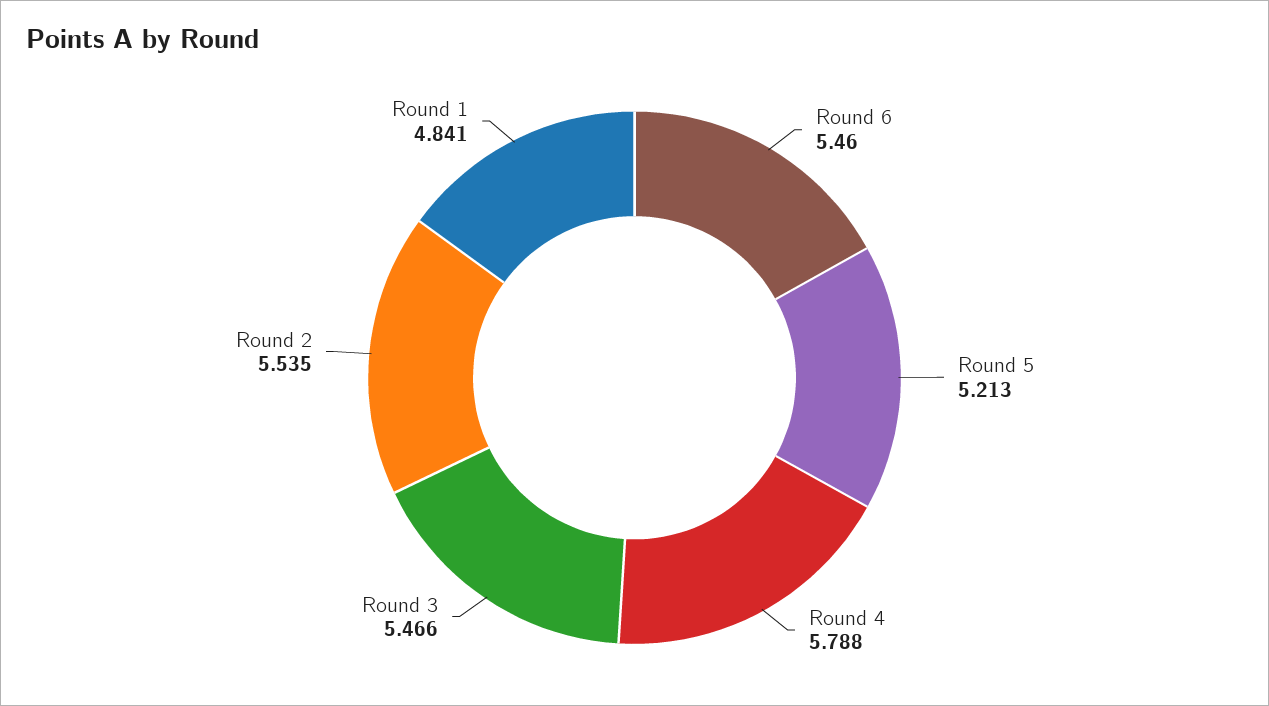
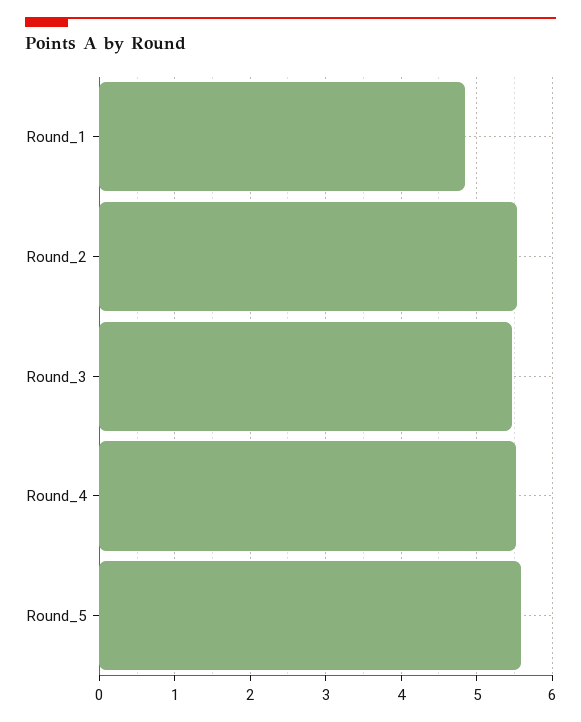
Round 6: 5.46 -> none
Round 5: 5.213 -> 5.6
Round 4: 5.788 -> 5.5

